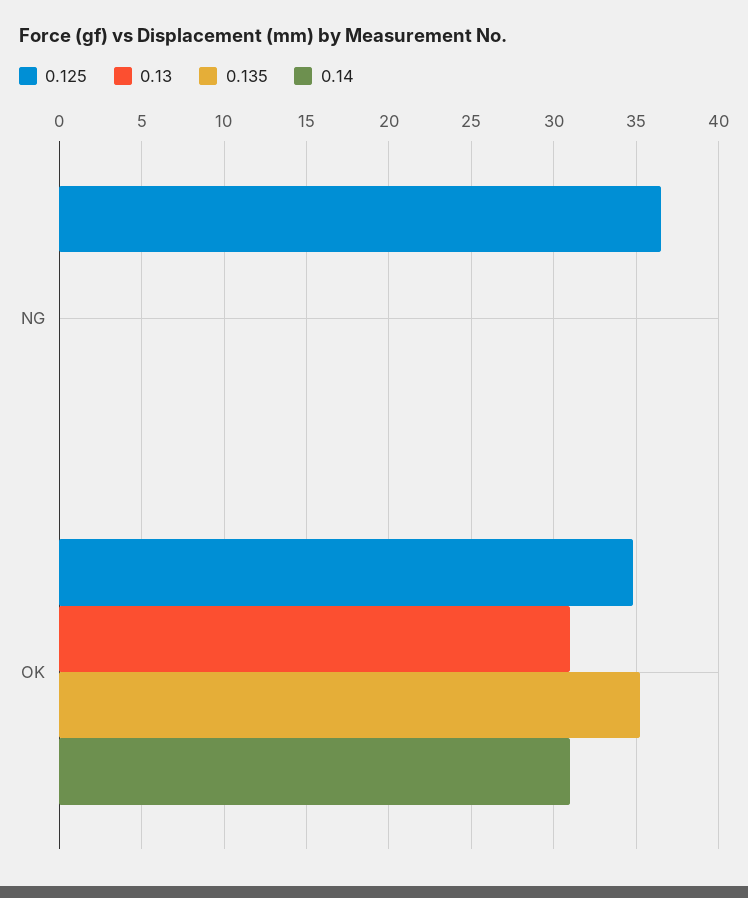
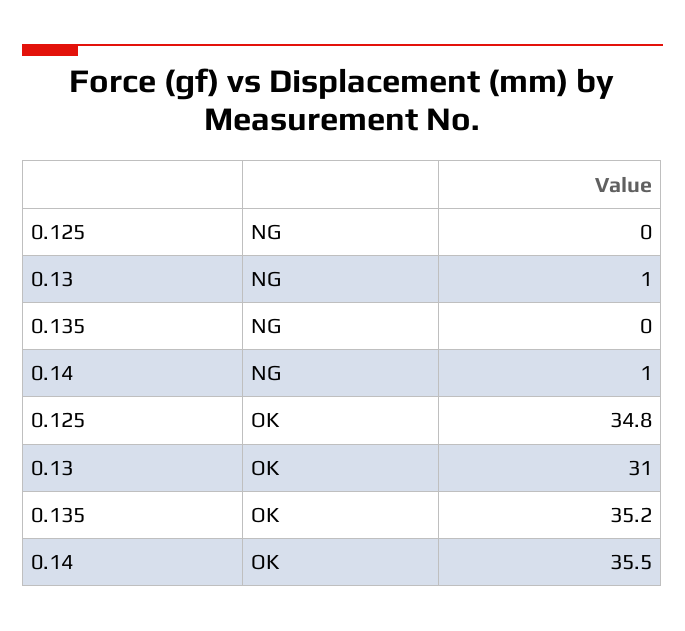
0.125, NG: 36.5 -> 0
0.13, NG: 0 -> 1
0.14, NG: 0 -> 1
0.14, OK: 31 -> 35.5

